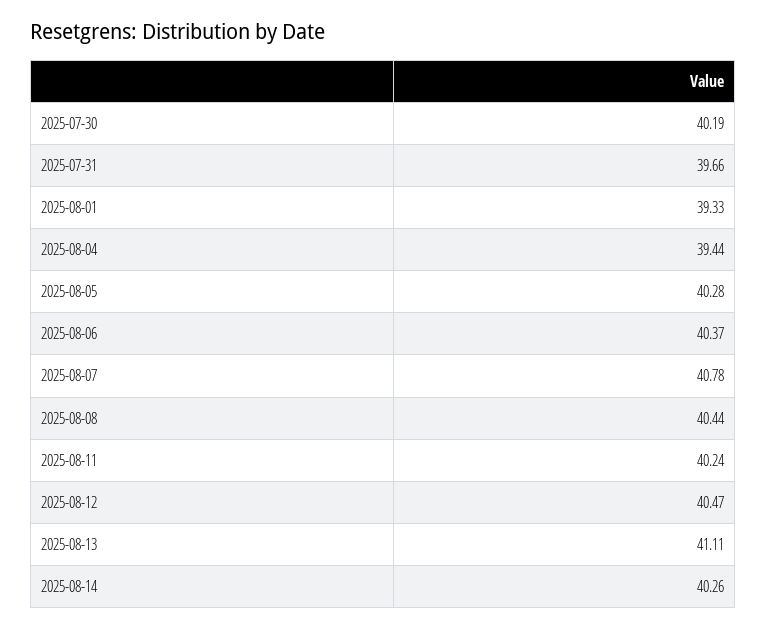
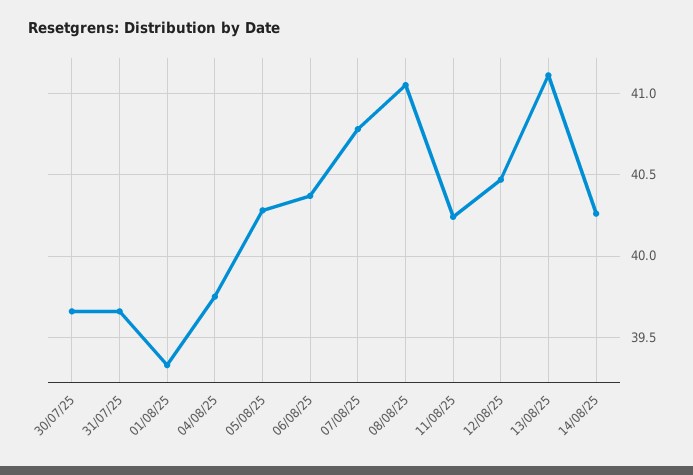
2025-07-30: 40.19 -> 39.65
2025-08-04: 39.44 -> 39.75
2025-08-08: 40.44 -> 41.05

